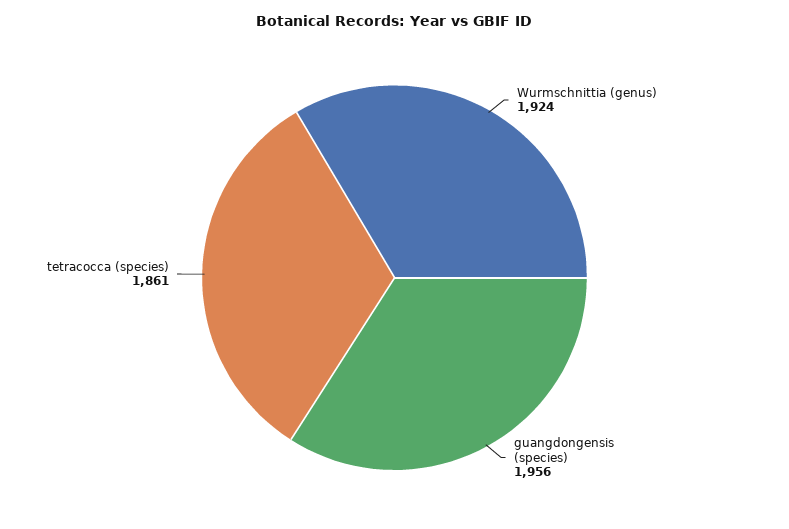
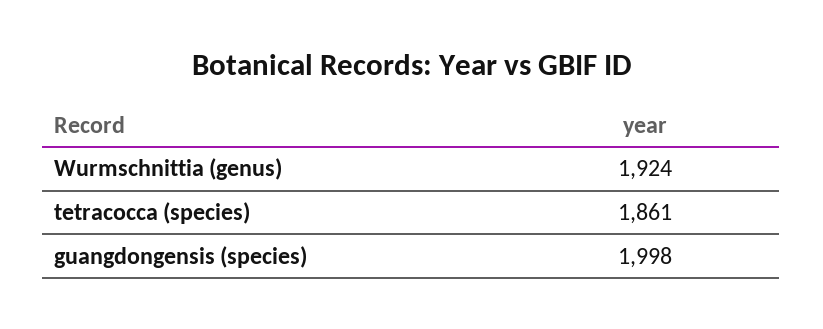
guangdongensis (species): 1956 -> 1998

